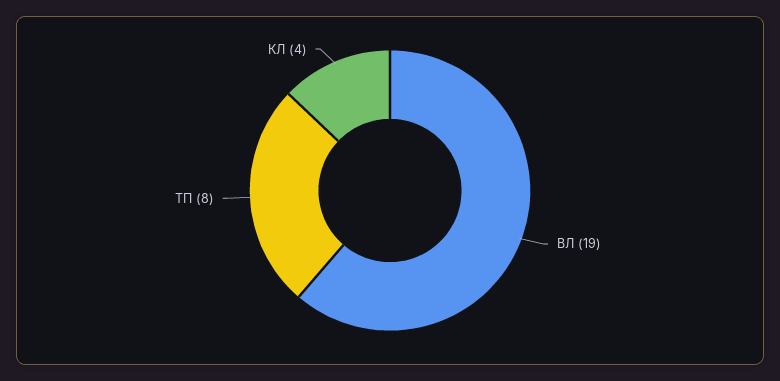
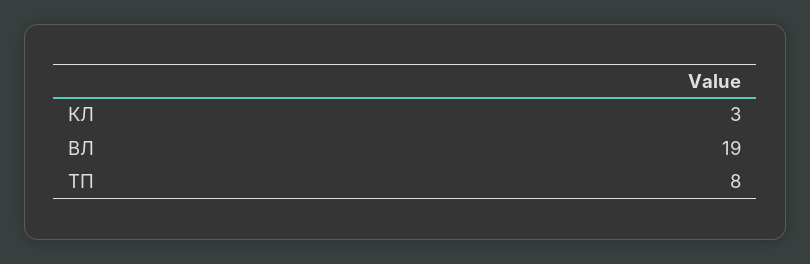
КЛ: 4 -> 3

